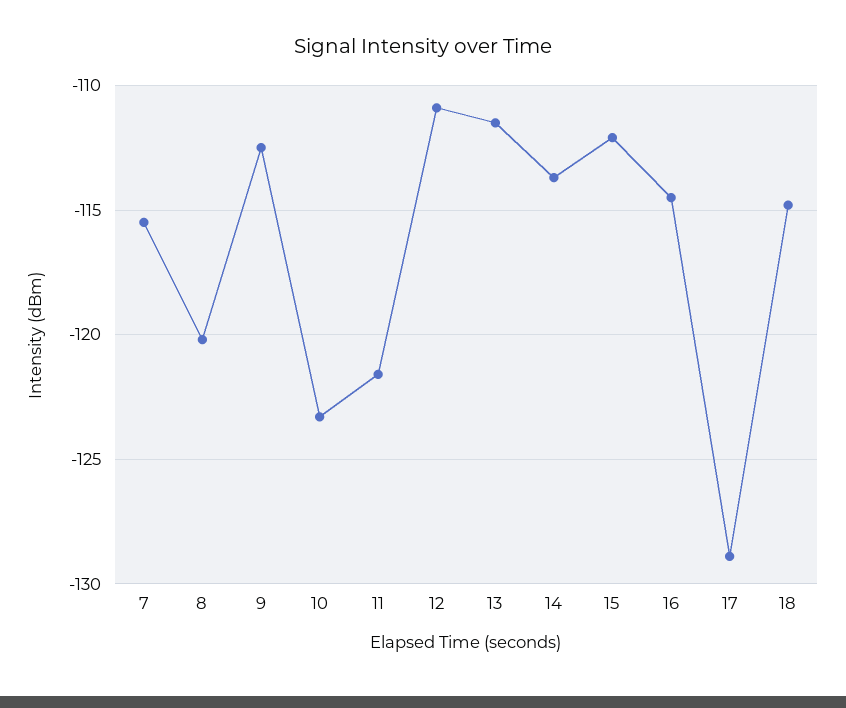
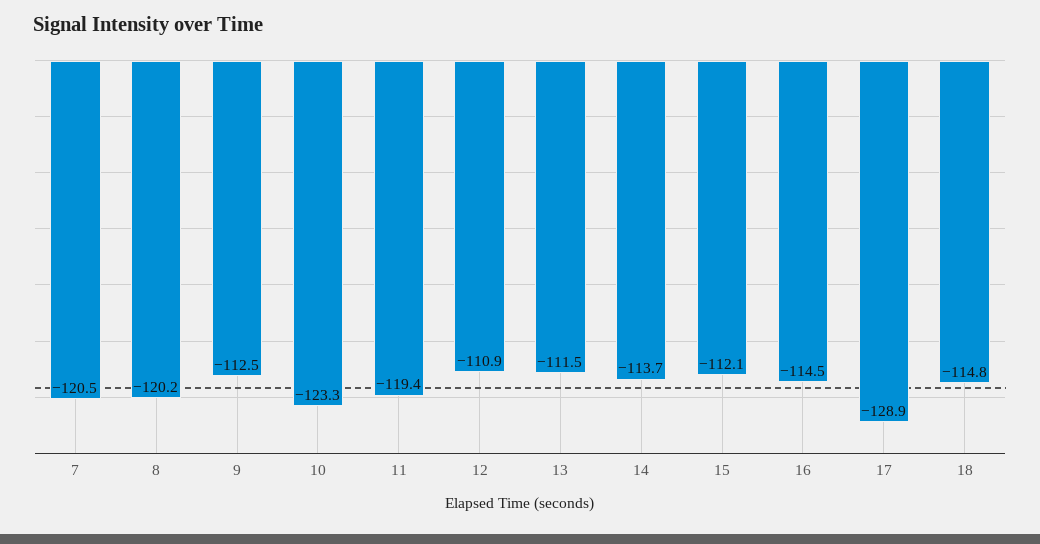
7: -115.5 -> -120.5
11: -121.5 -> -119.4

